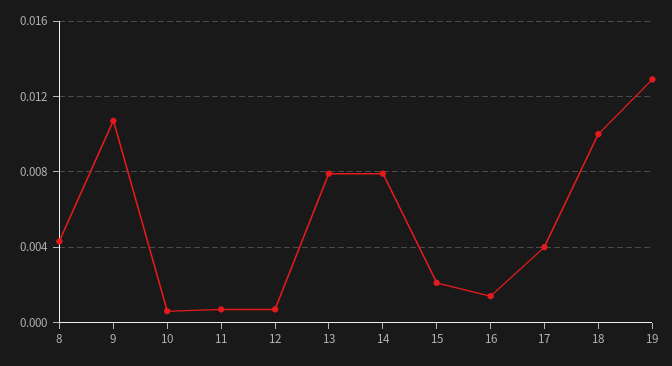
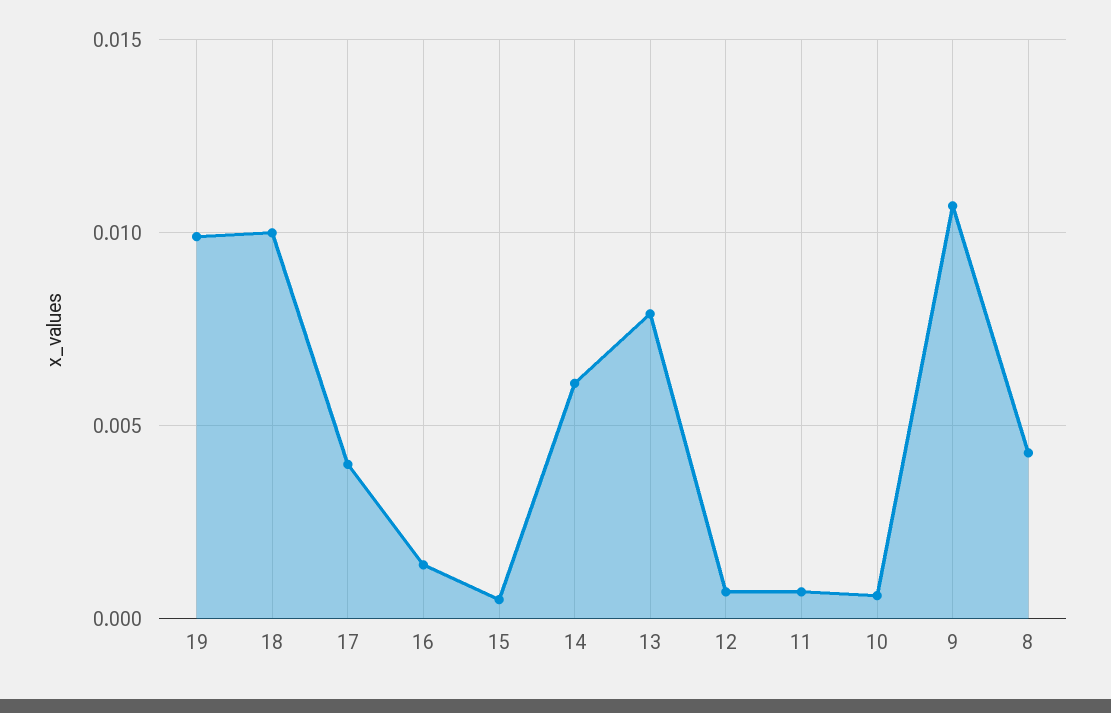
14: 0.008 -> 0.006
15: 0.002 -> 0.0005
19: 0.013 -> 0.01

